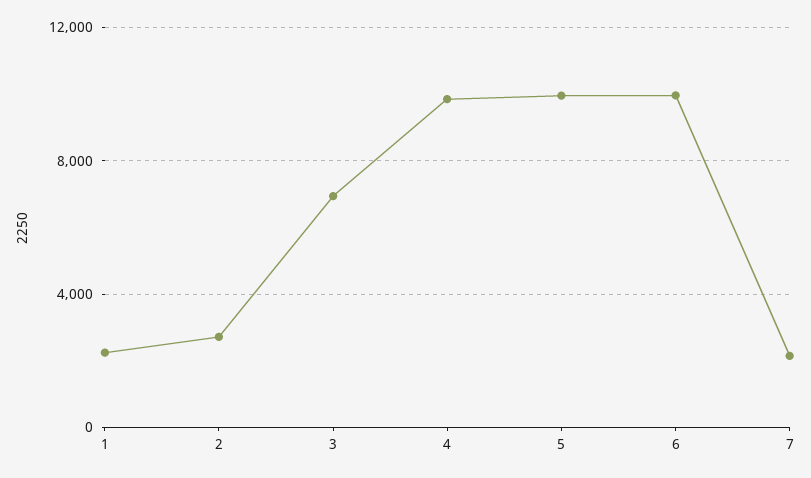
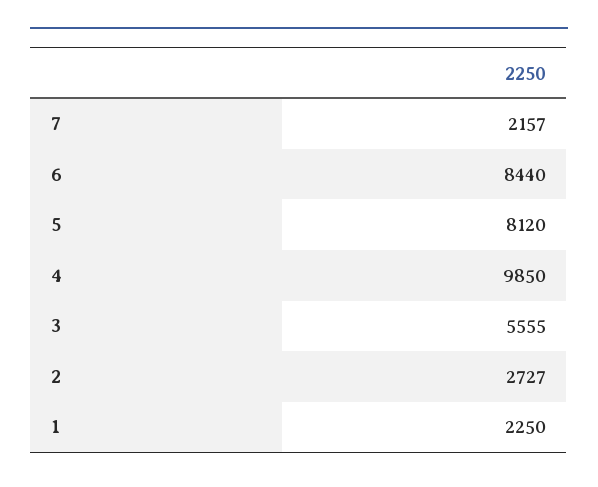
3: 7000 -> 5555
5: 10000 -> 8120
6: 10000 -> 8440

